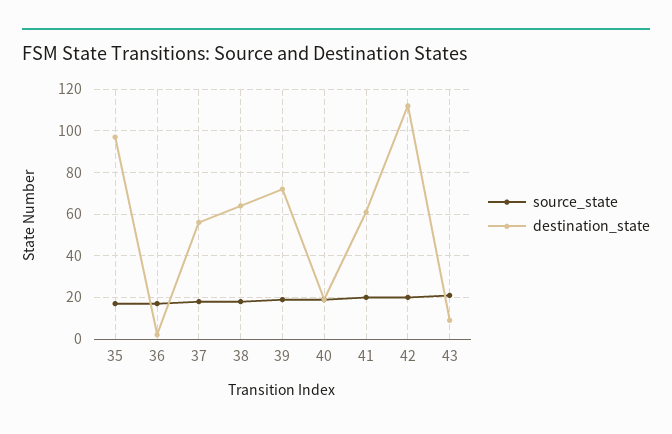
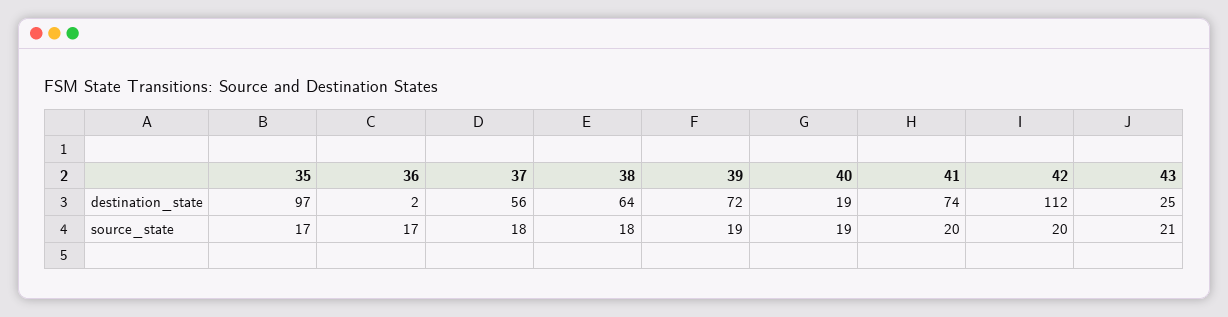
destination_state, 41: 60 -> 74
destination_state, 43: 10 -> 25

